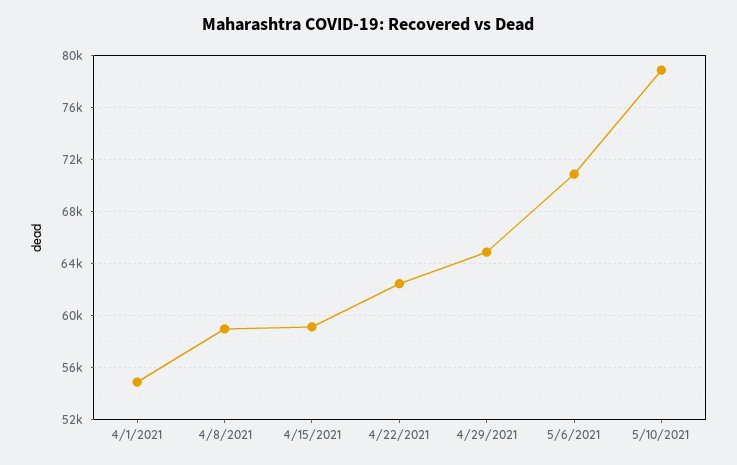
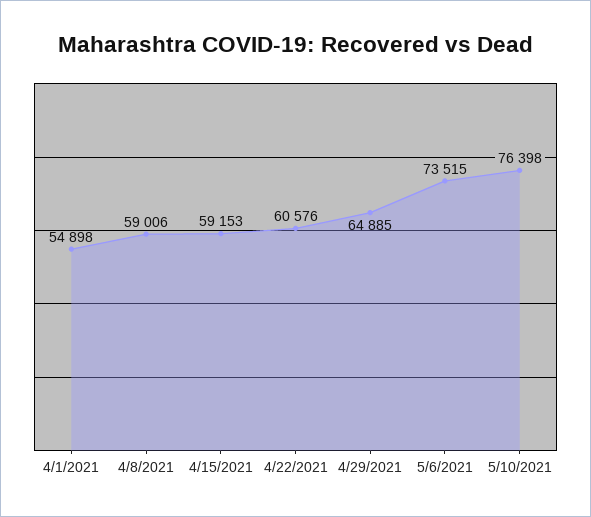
4/22/2021: 62500 -> 60576
5/6/2021: 71000 -> 73515
5/10/2021: 79000 -> 76398

